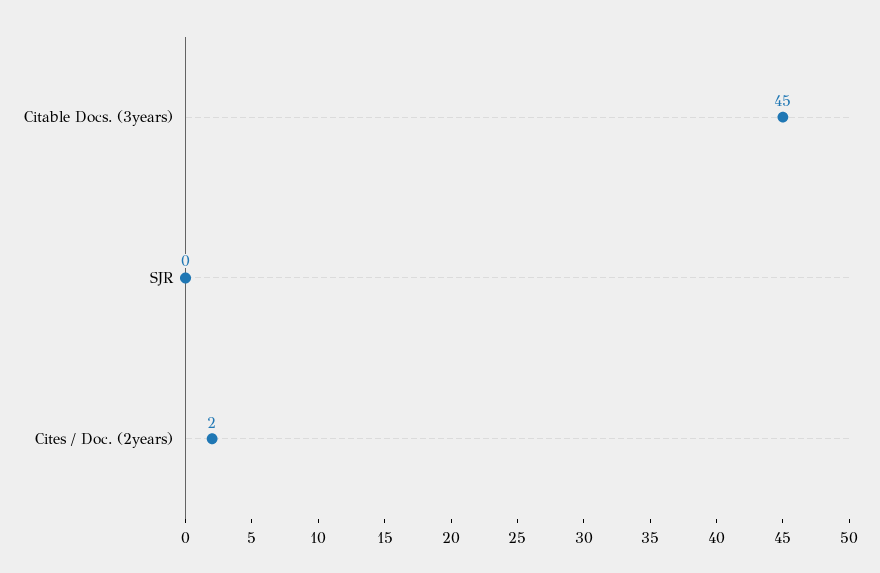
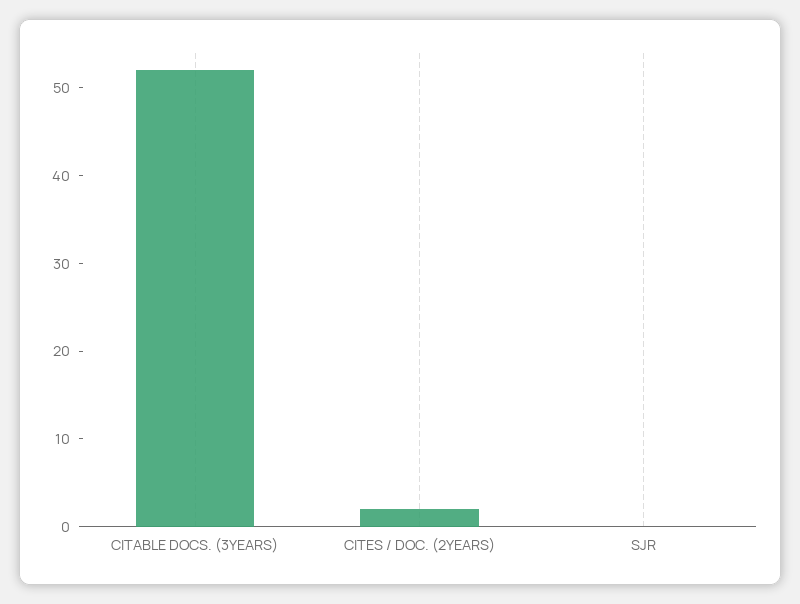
Citable Docs. (3years): 45 -> 52

